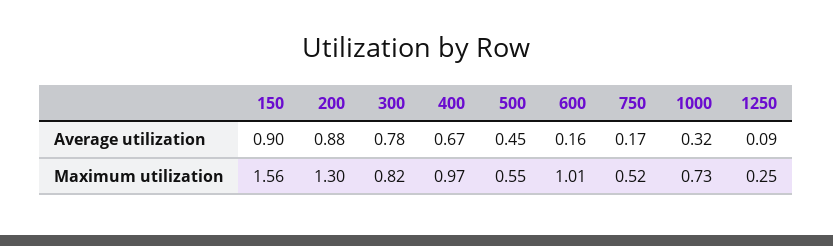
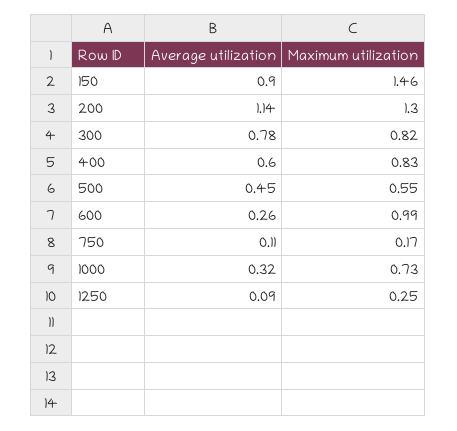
200, Average utilization: 0.88 -> 1.14
400, Average utilization: 0.67 -> 0.6
600, Average utilization: 0.16 -> 0.26
750, Average utilization: 0.17 -> 0.11
150, Maximum utilization: 1.56 -> 1.46
400, Maximum utilization: 0.97 -> 0.83
600, Maximum utilization: 1.01 -> 0.99
750, Maximum utilization: 0.52 -> 0.17

